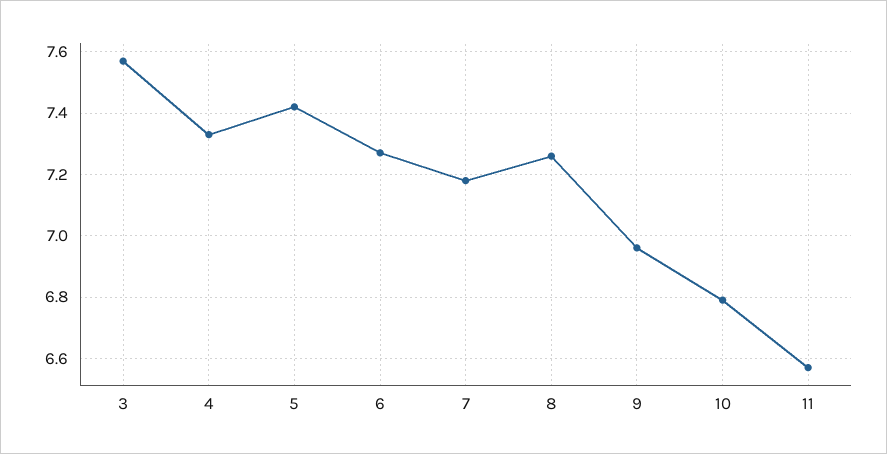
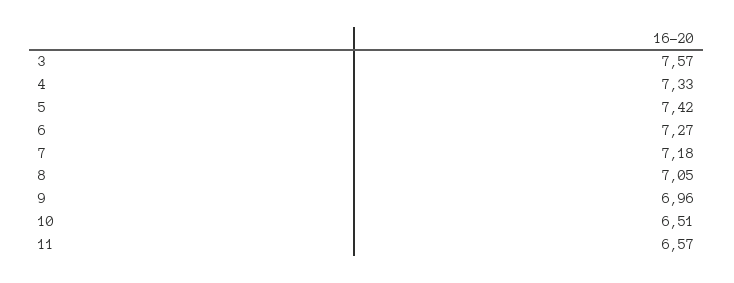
8: 7.25 -> 7.05
10: 6.8 -> 6.51

